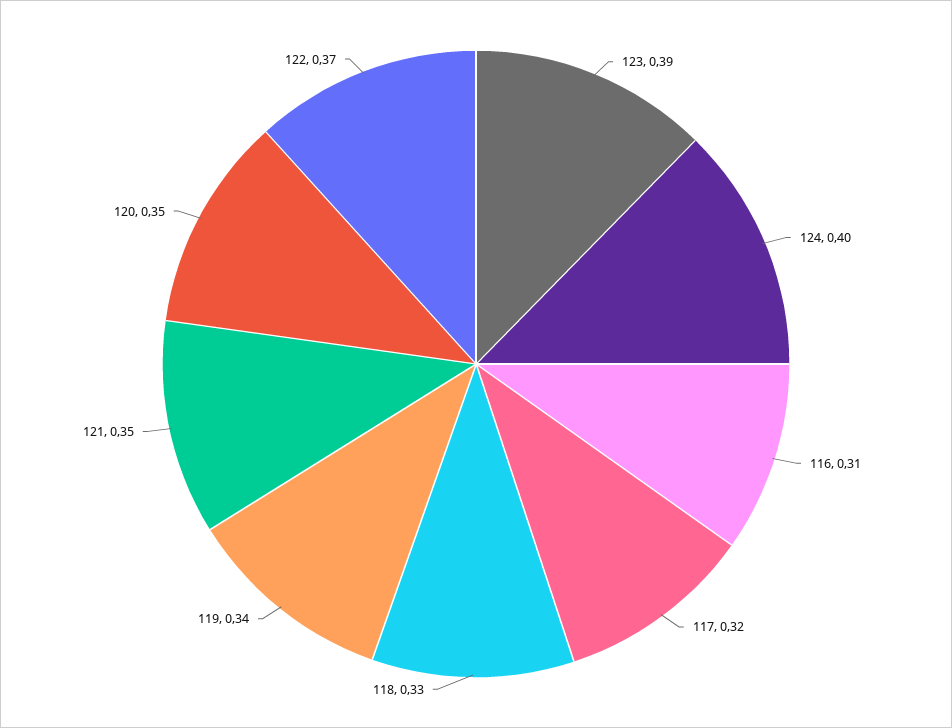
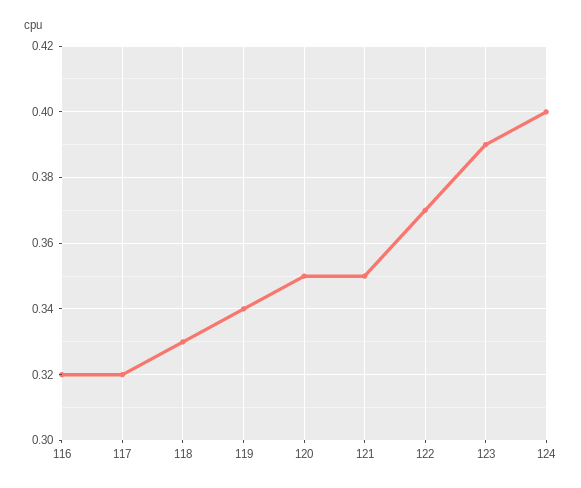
116: 0.31 -> 0.32

